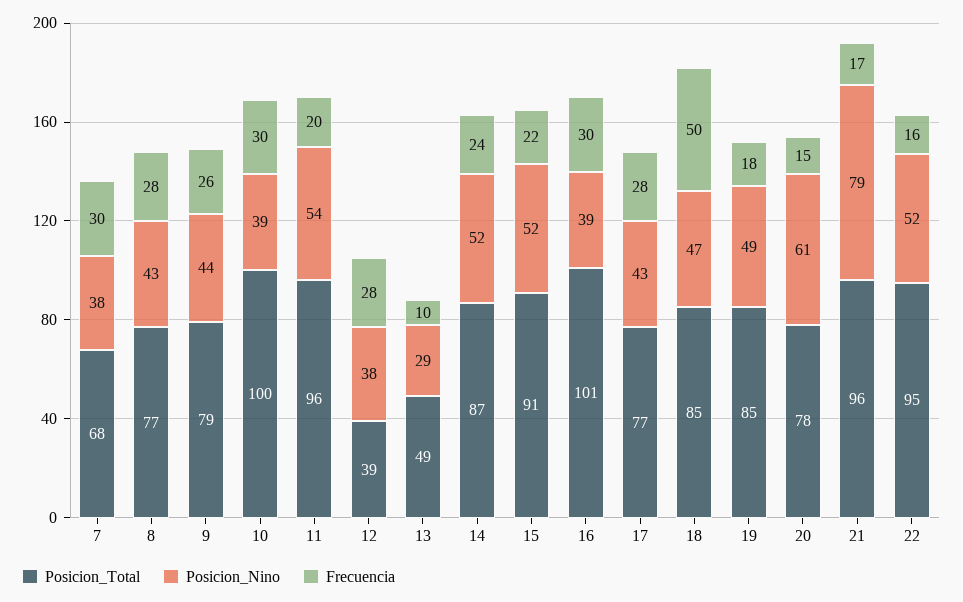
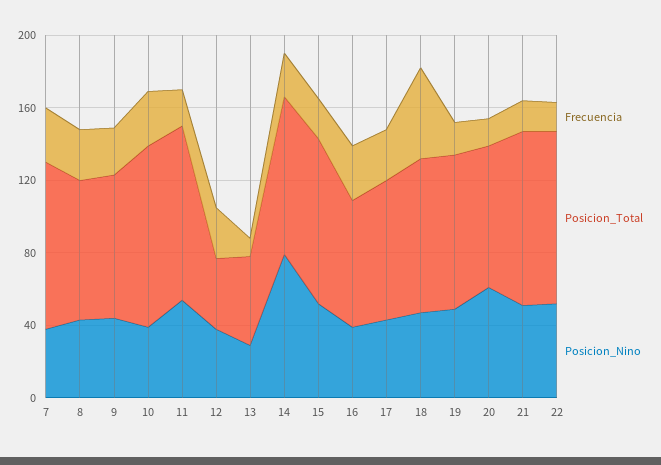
Posicion_Total, 7: 68 -> 90
Posicion_Nino, 14: 52 -> 80
Posicion_Total, 16: 101 -> 70
Posicion_Nino, 21: 79 -> 50

